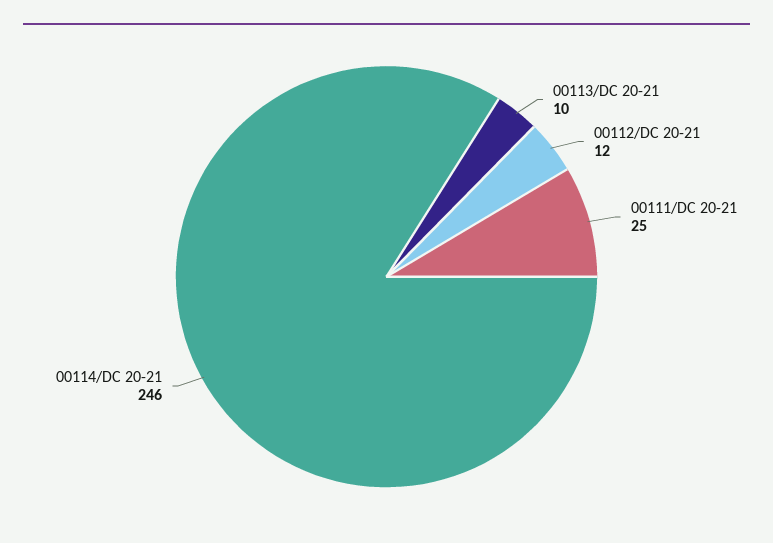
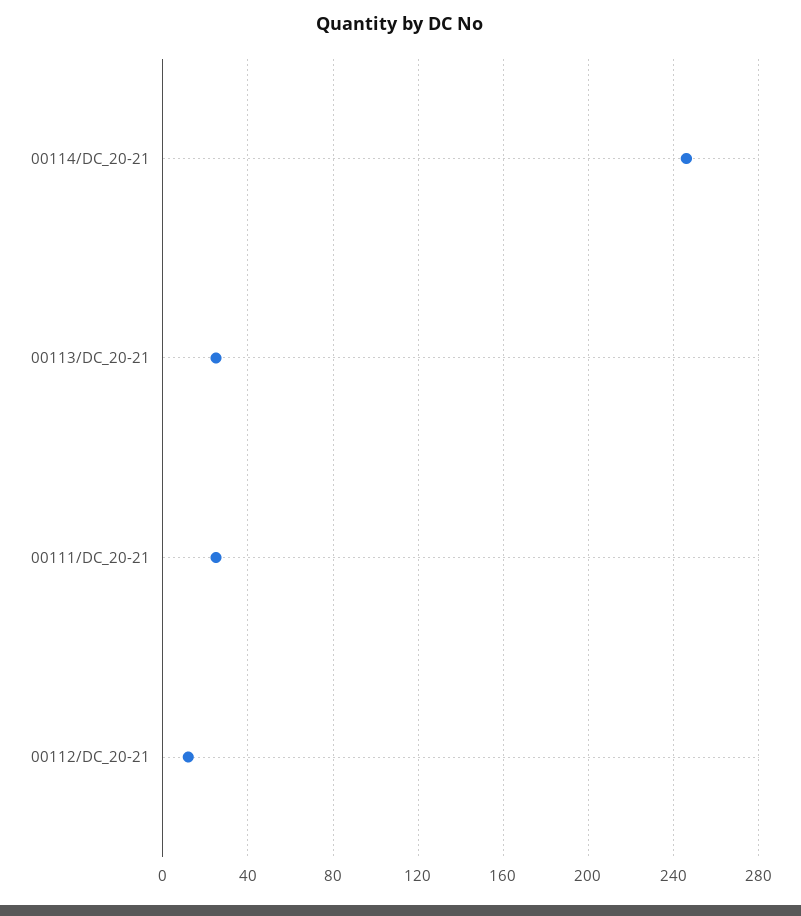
00113/DC 20-21: 10 -> 25

